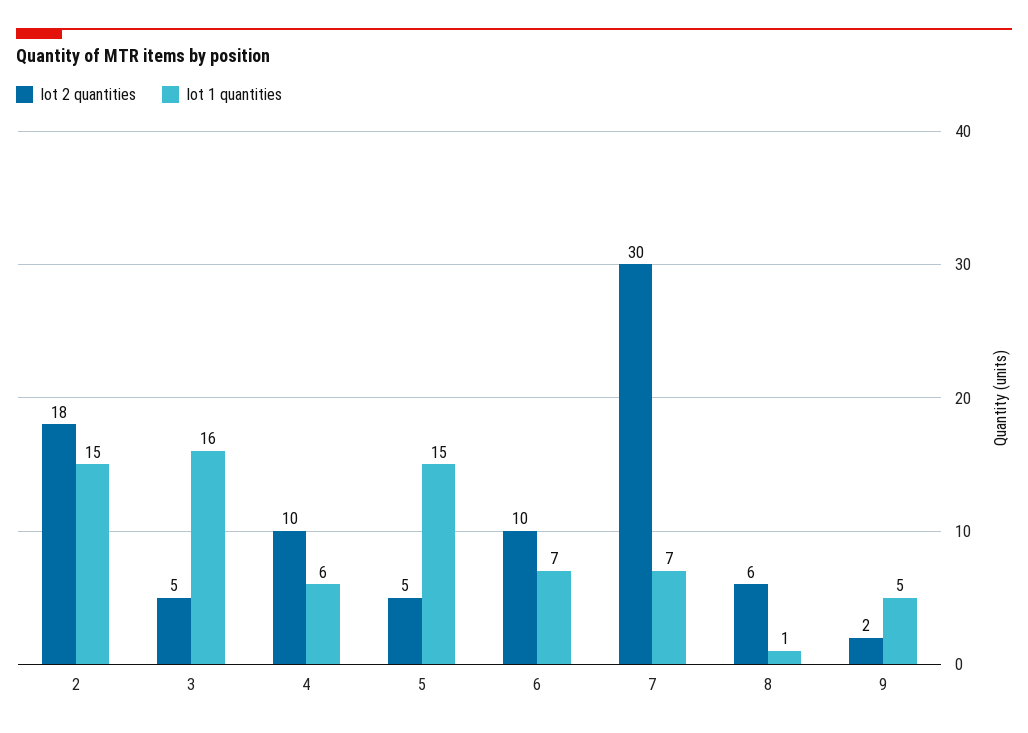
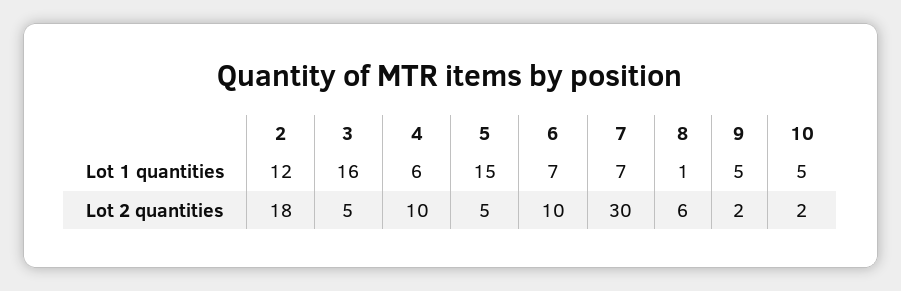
lot 1 quantities, 2: 15 -> 12
lot 1 quantities, 10: none -> 5
lot 2 quantities, 10: none -> 2

